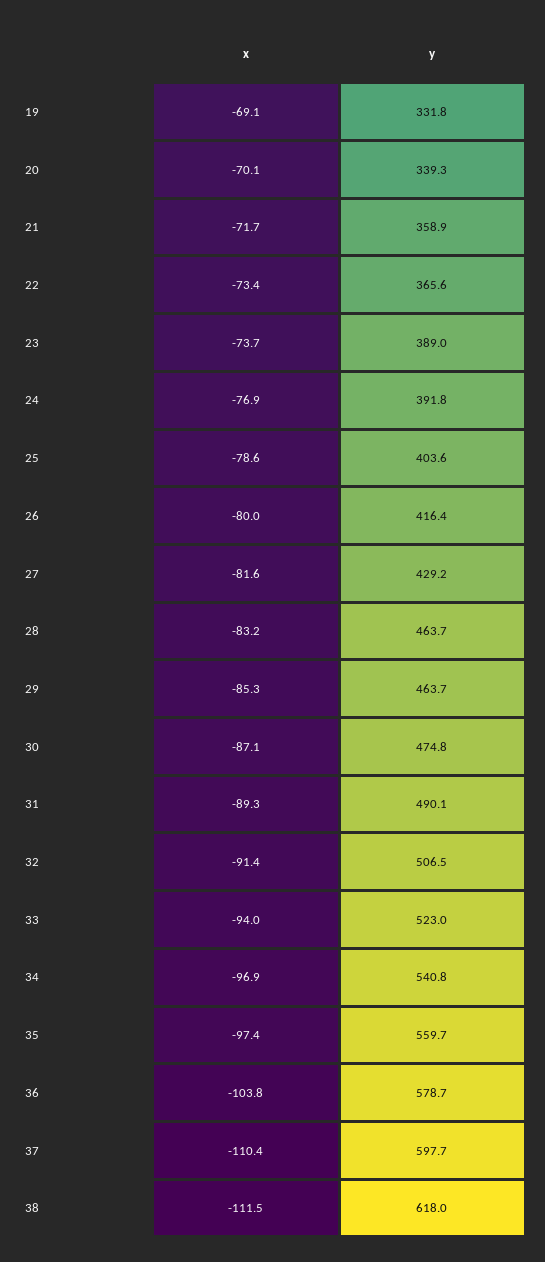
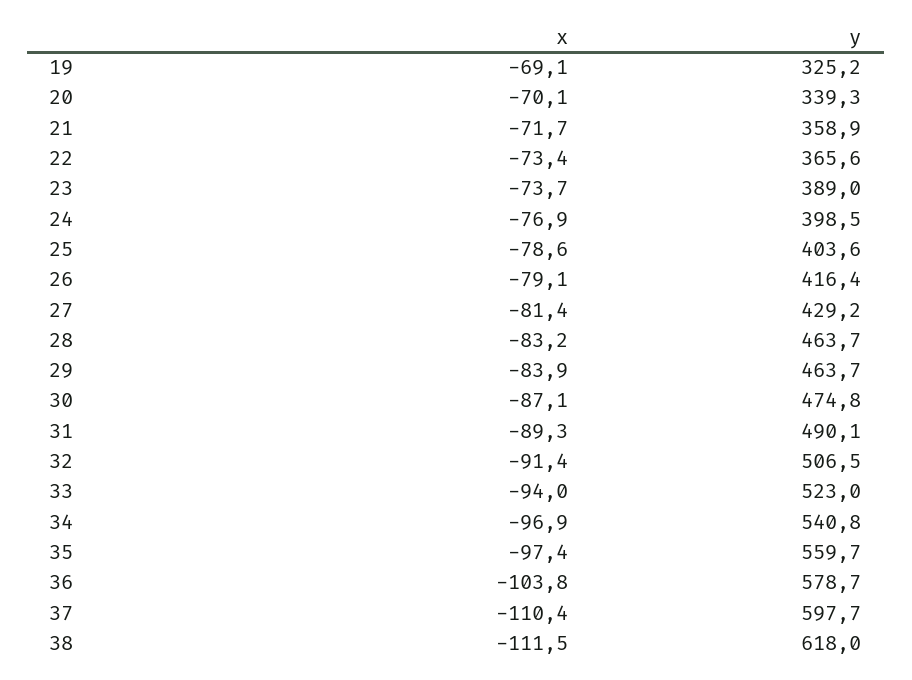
y, 19: 331.8 -> 325.2
y, 24: 391.8 -> 398.5
x, 26: -80 -> -79.1
x, 27: -81.6 -> -81.4
x, 29: -85.3 -> -83.9

